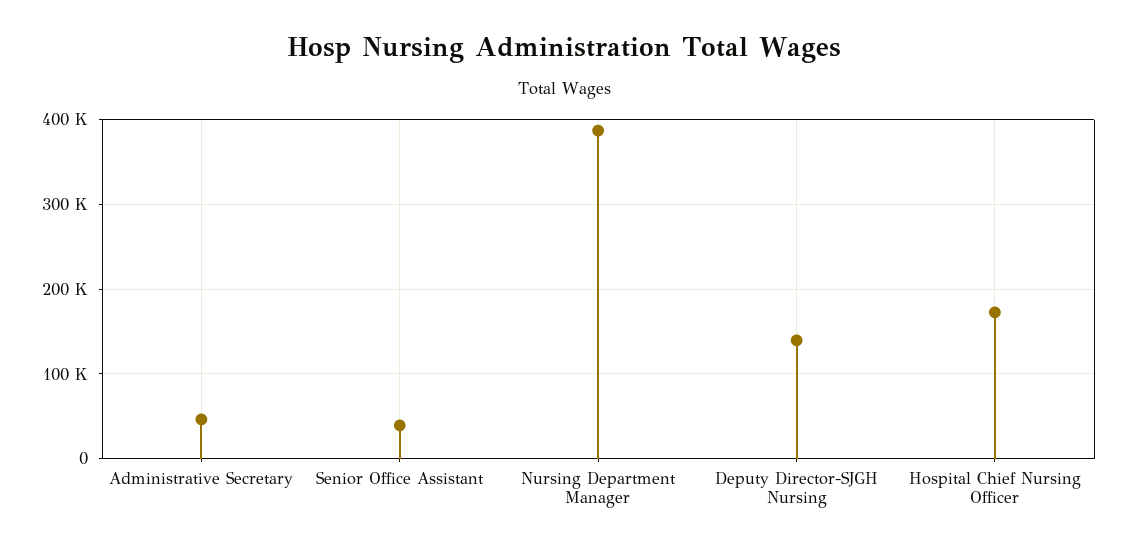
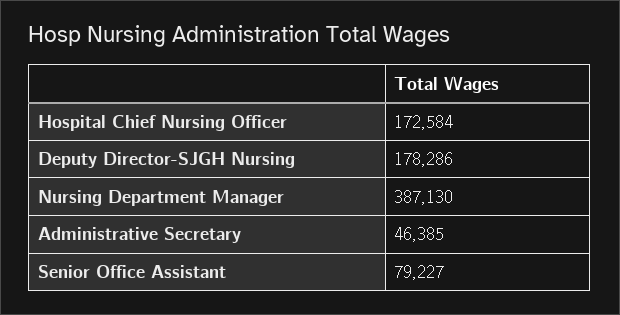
Senior Office Assistant: 40000 -> 79227
Deputy Director-SJGH Nursing: 140000 -> 178286

